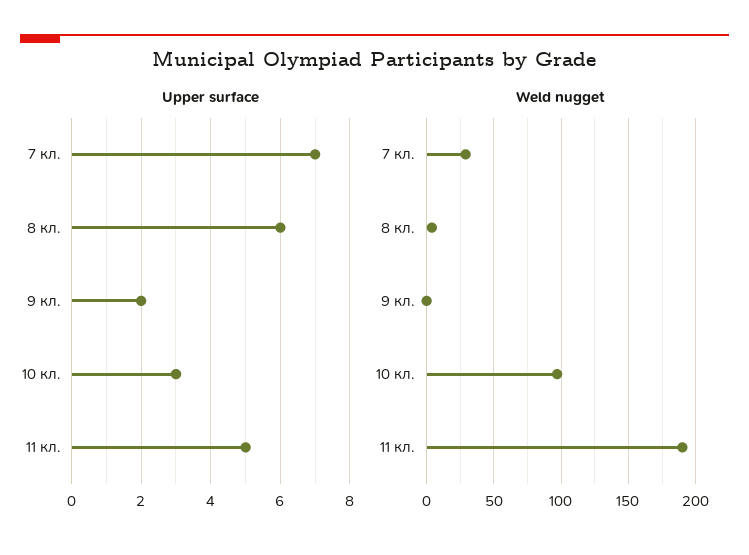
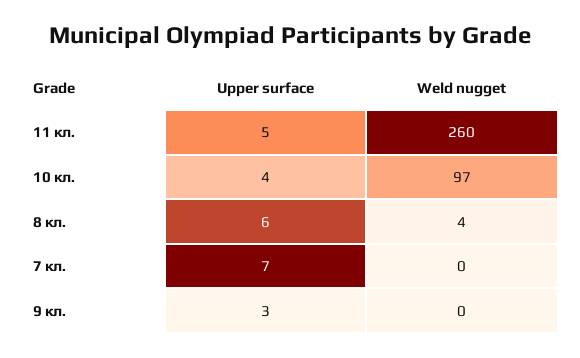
Upper surface, 9 кл.: 2 -> 3
Upper surface, 10 кл.: 3 -> 4
Weld nugget, 7 кл.: 30 -> 0
Weld nugget, 11 кл.: 190 -> 260

